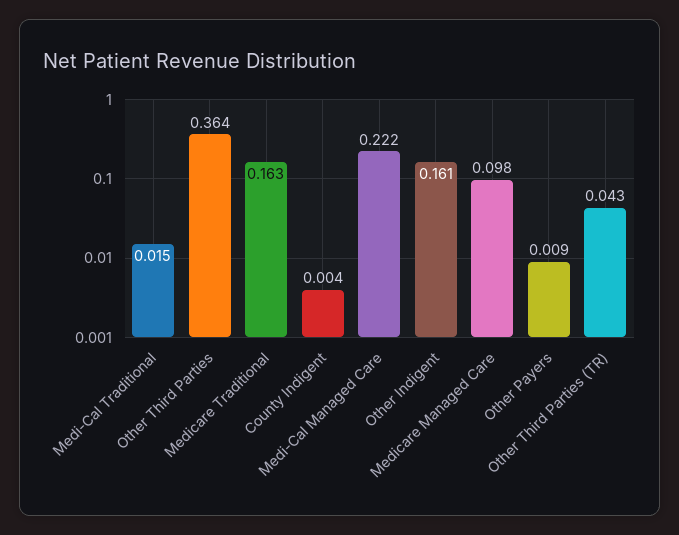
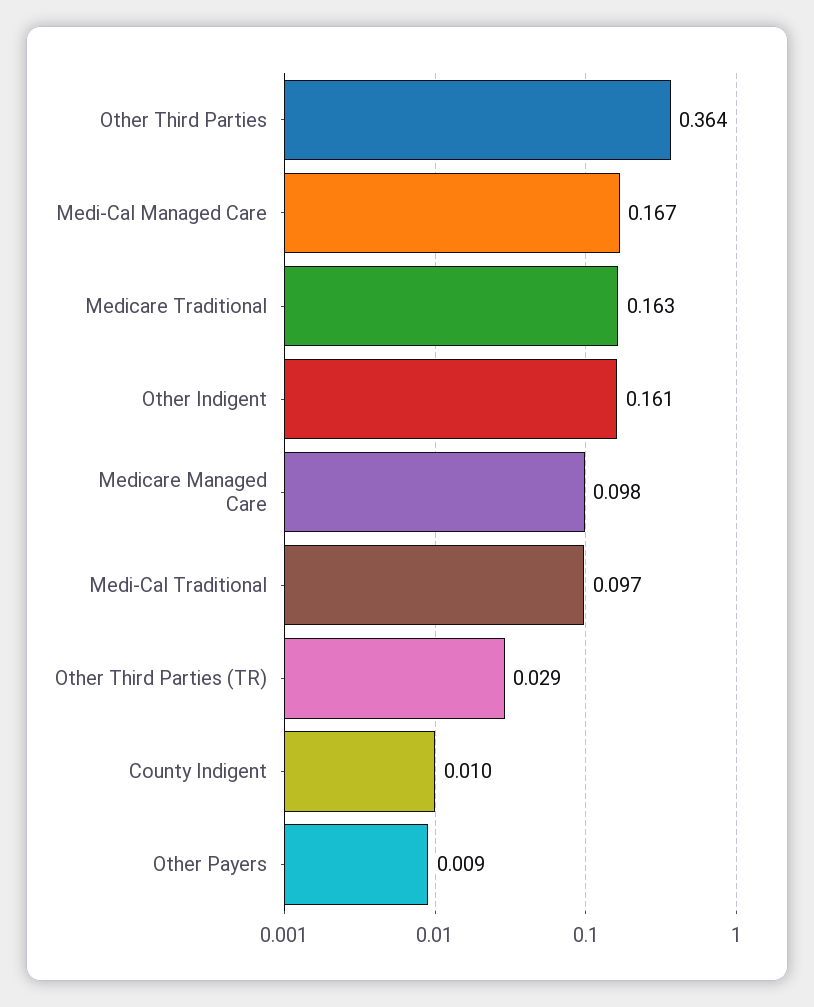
Medi-Cal Traditional: 0.015 -> 0.097
County Indigent: 0.004 -> 0.01
Medi-Cal Managed Care: 0.222 -> 0.167
Other Third Parties (TR): 0.043 -> 0.029

